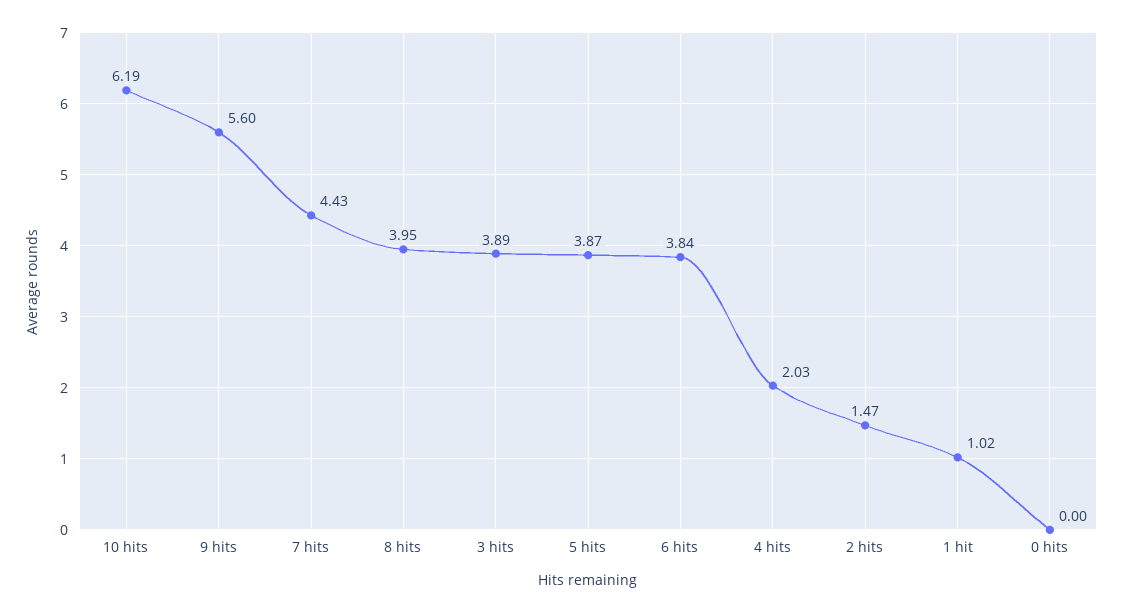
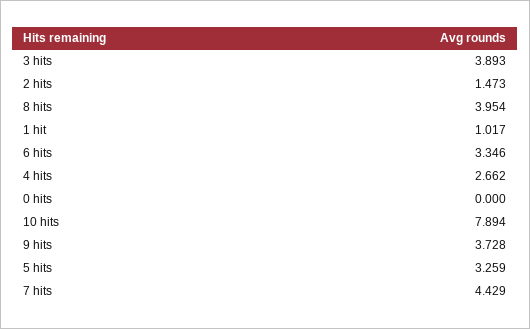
10 hits: 6.19 -> 7.894
9 hits: 5.6 -> 3.728
5 hits: 3.87 -> 3.259
6 hits: 3.84 -> 3.346
4 hits: 2.03 -> 2.662

